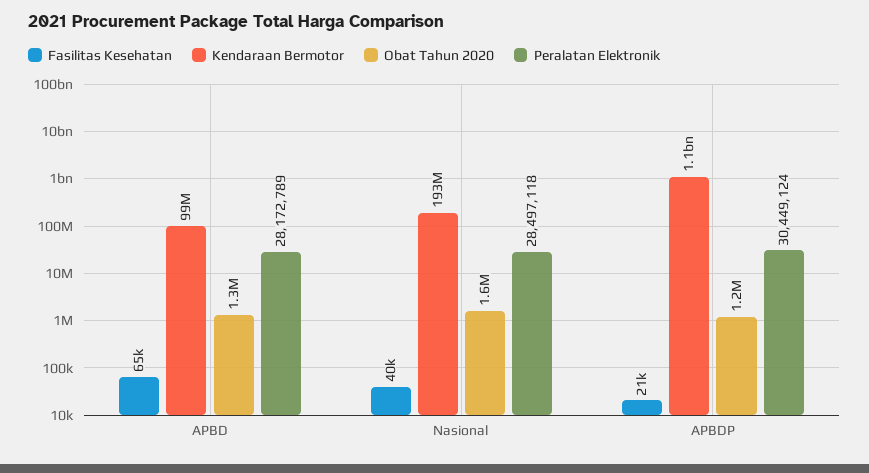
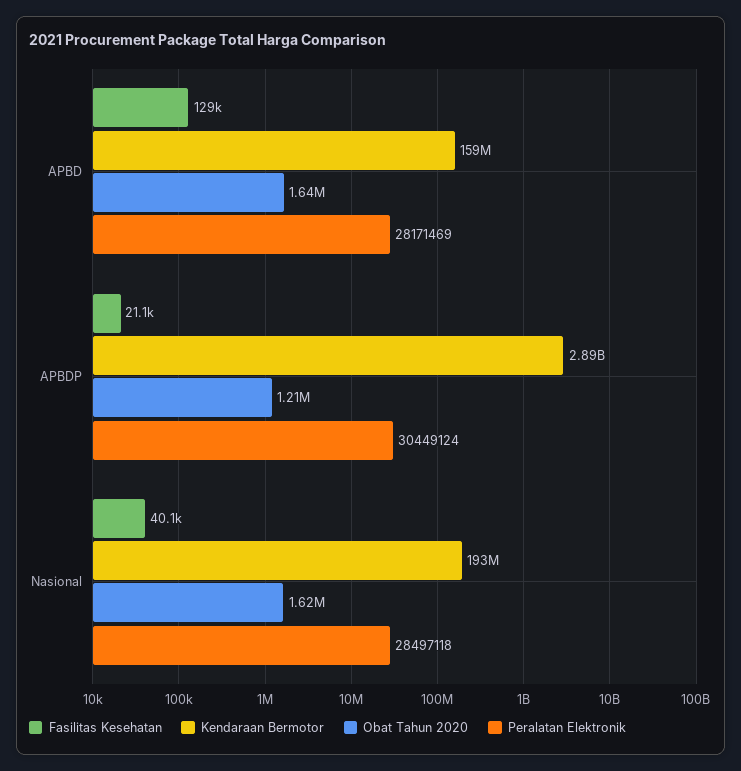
Fasilitas Kesehatan, APBD: 65000 -> 129000
Kendaraan Bermotor, APBD: 99000000 -> 159000000
Obat Tahun 2020, APBD: 1300000 -> 1640000
Peralatan Elektronik, APBD: 28172789 -> 28171469
Kendaraan Bermotor, APBDP: 1100000000 -> 2890000000

